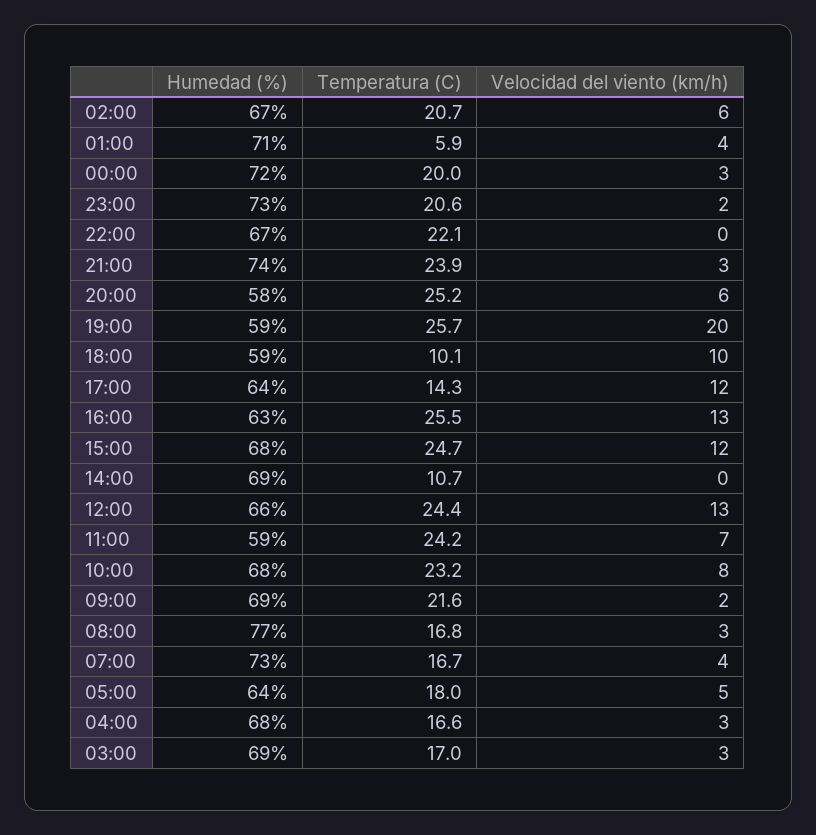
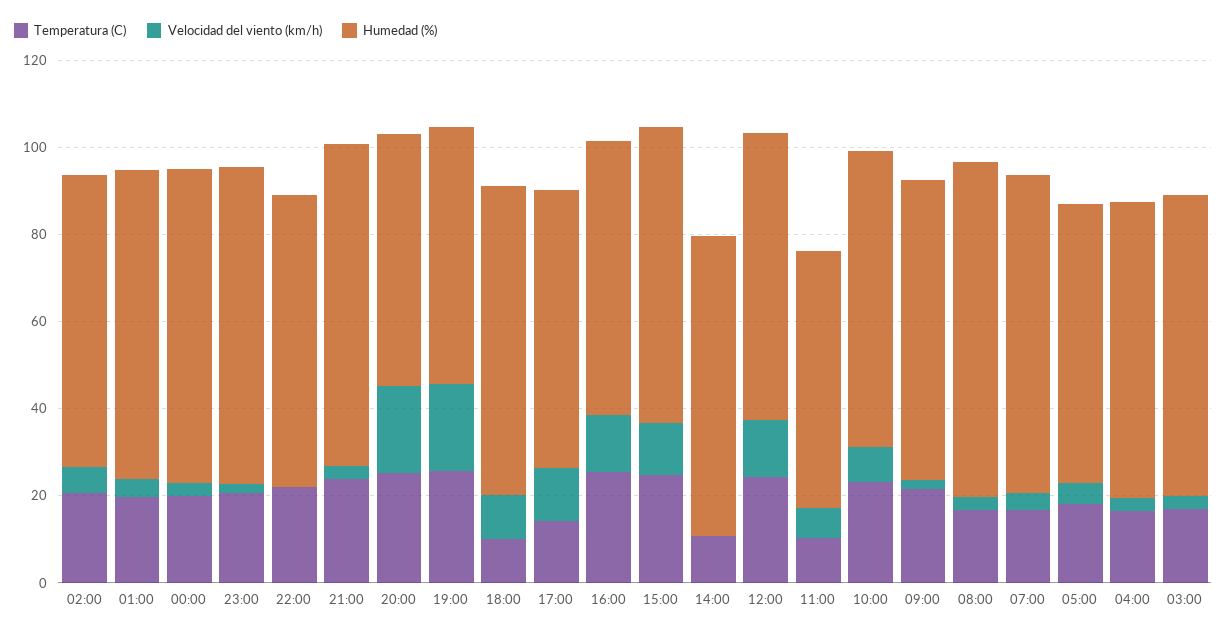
Temperatura (C), 01:00: 5.9 -> 20
Velocidad del viento (km/h), 20:00: 6 -> 20
Humedad (%), 18:00: 59 -> 70
Temperatura (C), 11:00: 24.2 -> 10

